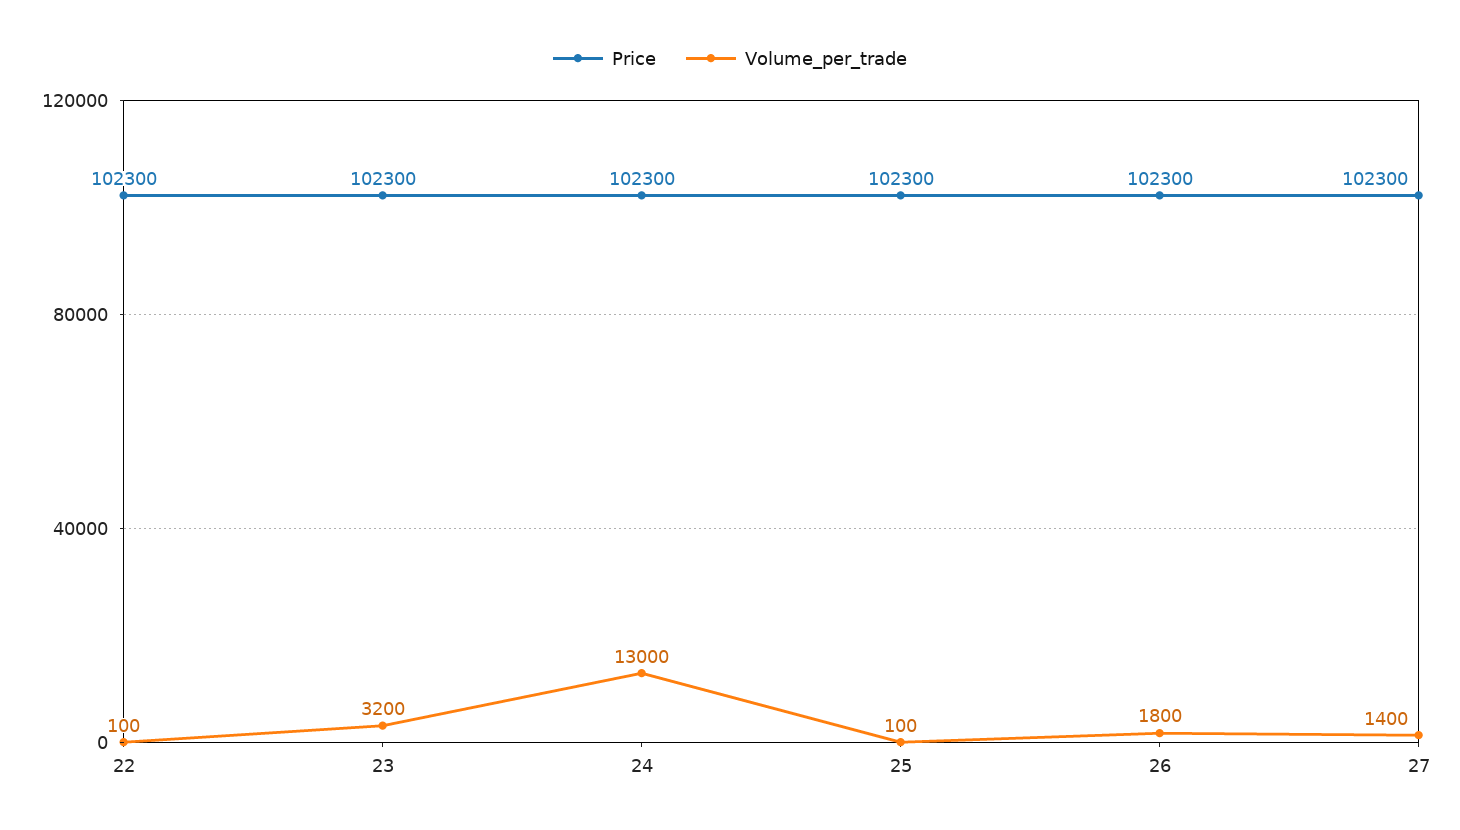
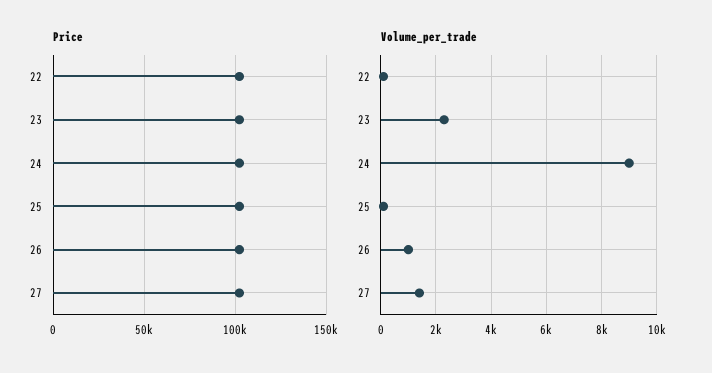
Volume_per_trade, 23: 3200 -> 2250
Volume_per_trade, 24: 13000 -> 9000
Volume_per_trade, 26: 1800 -> 1000

